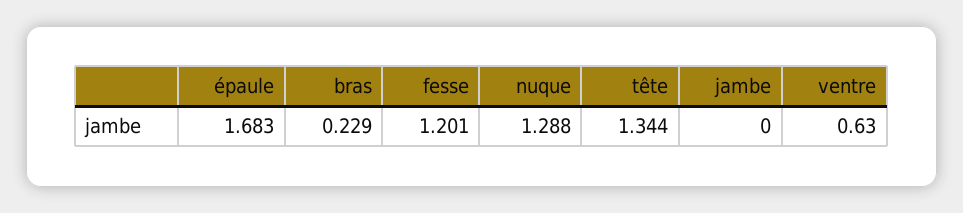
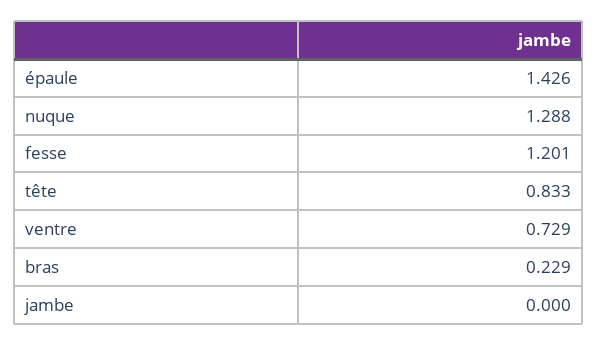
épaule: 1.683 -> 1.426
tête: 1.344 -> 0.833
ventre: 0.63 -> 0.729

